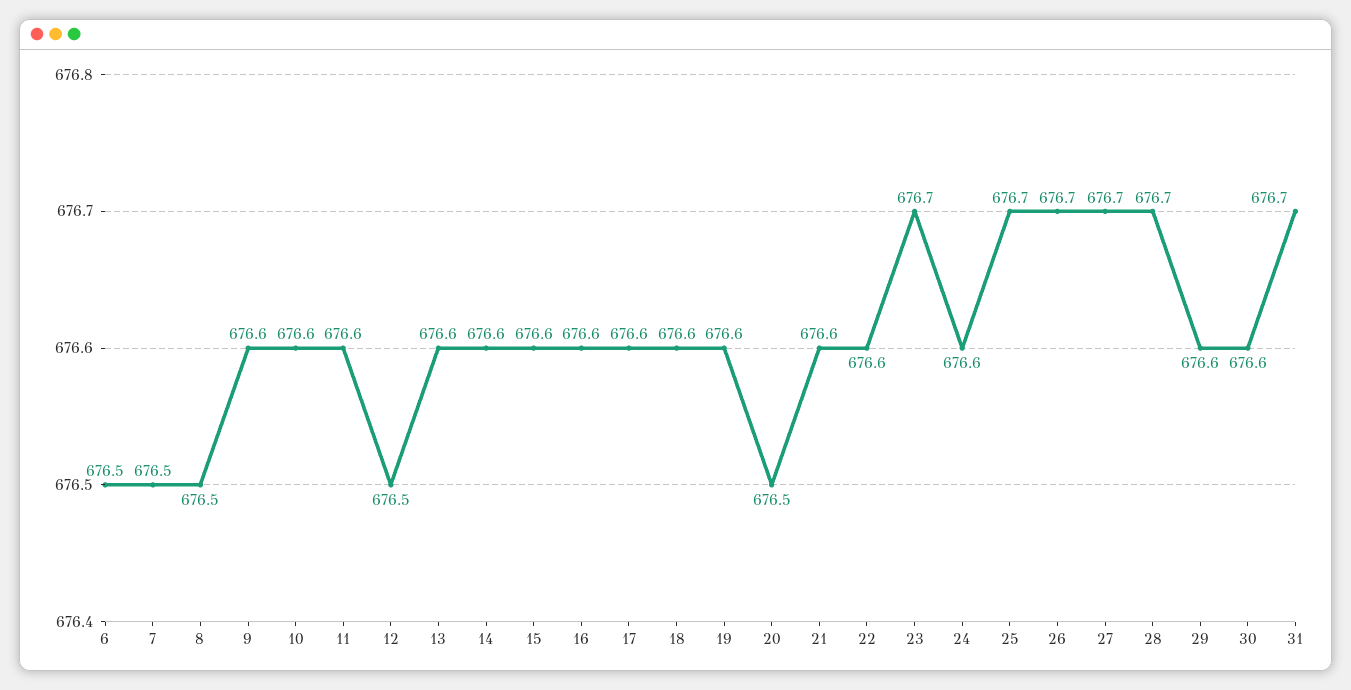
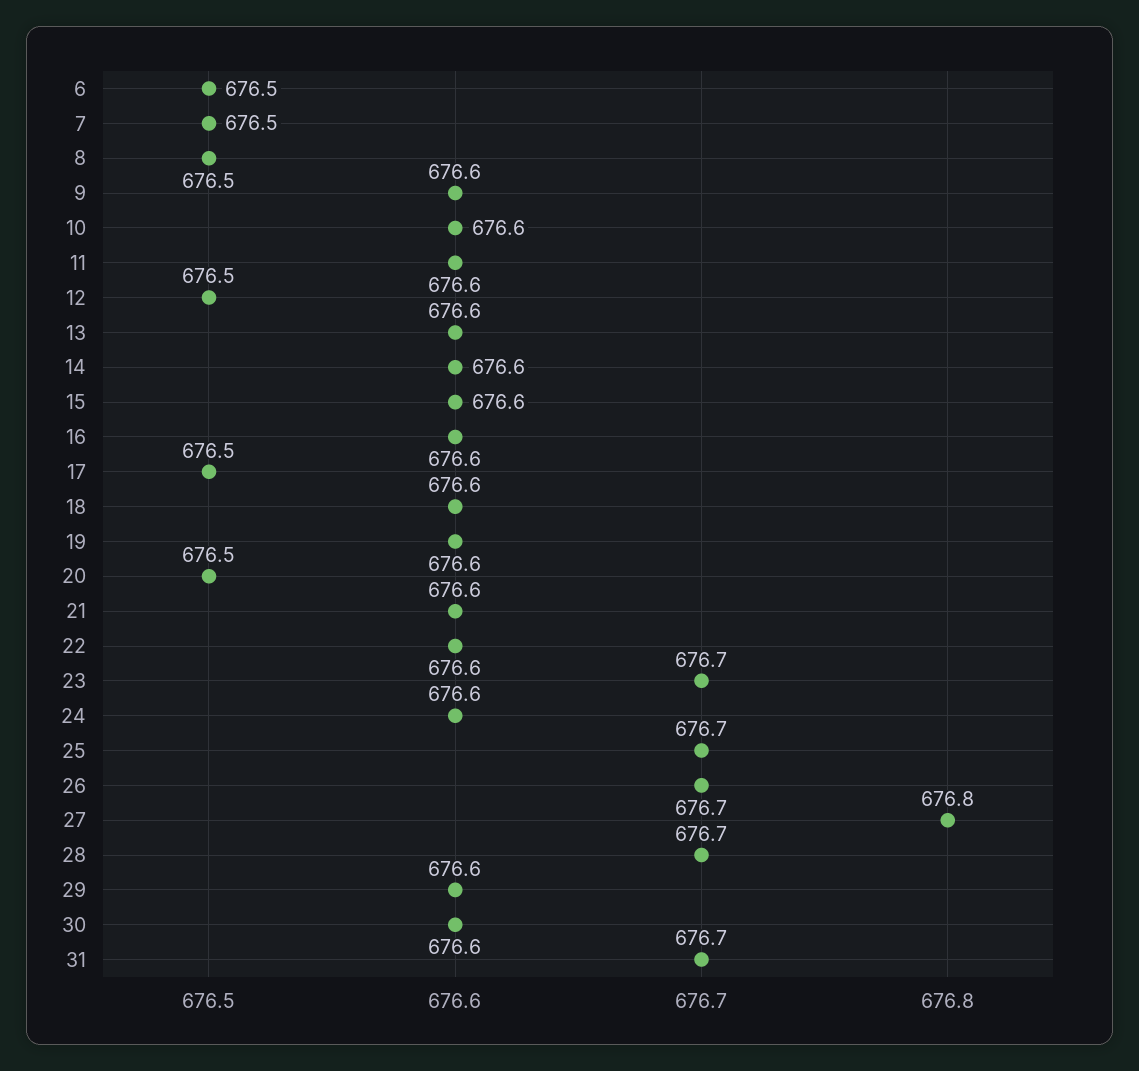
17: 676.6 -> 676.5
27: 676.7 -> 676.8

